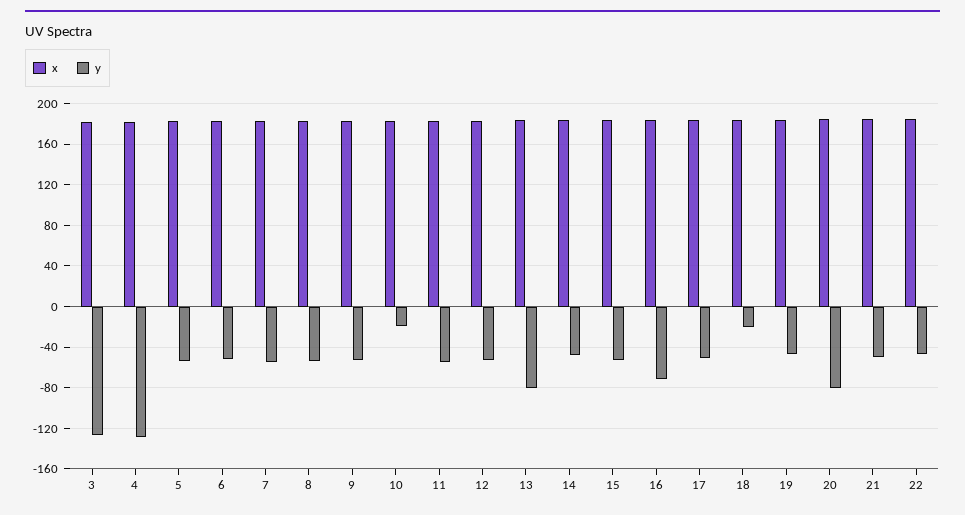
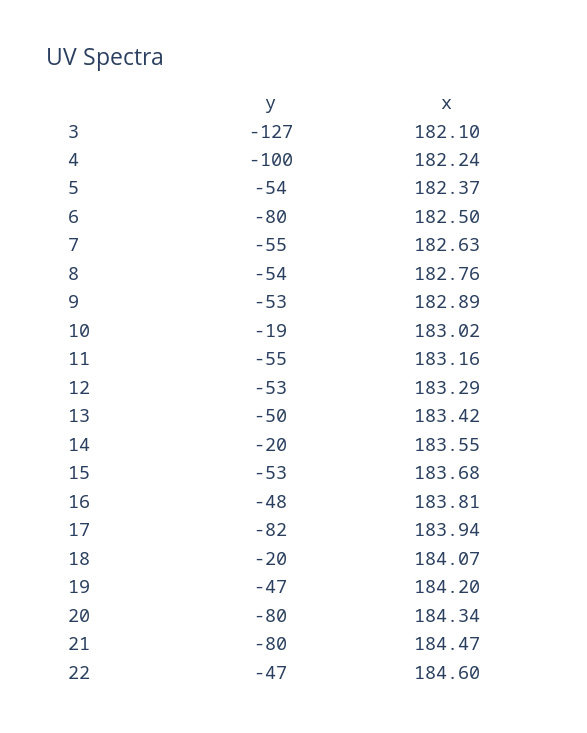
y, 4: -130 -> -100
y, 6: -50 -> -80
y, 13: -80 -> -50
y, 14: -50 -> -20
y, 16: -70 -> -48
y, 17: -50 -> -82
y, 21: -50 -> -80

